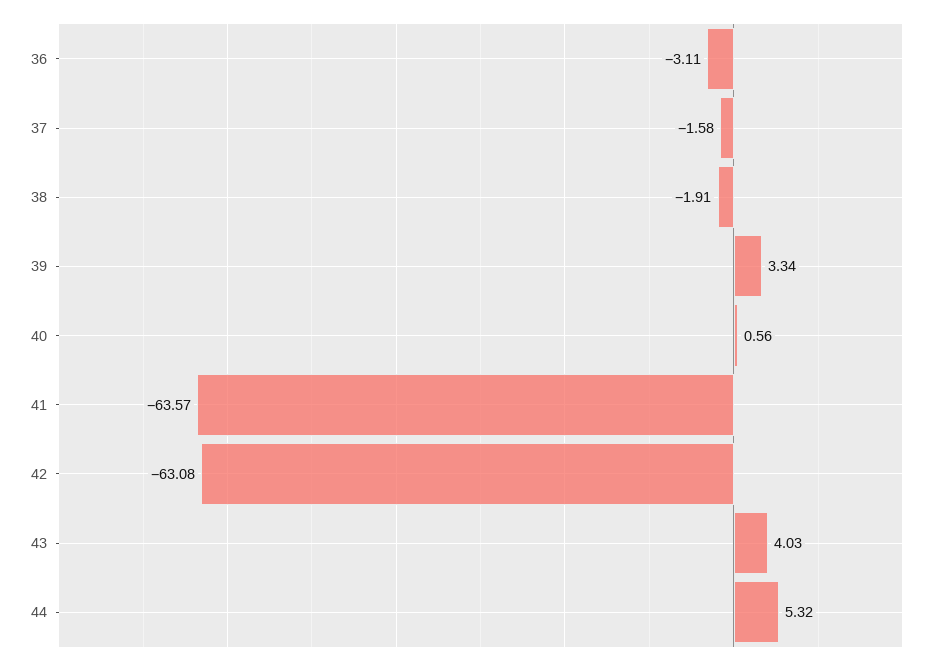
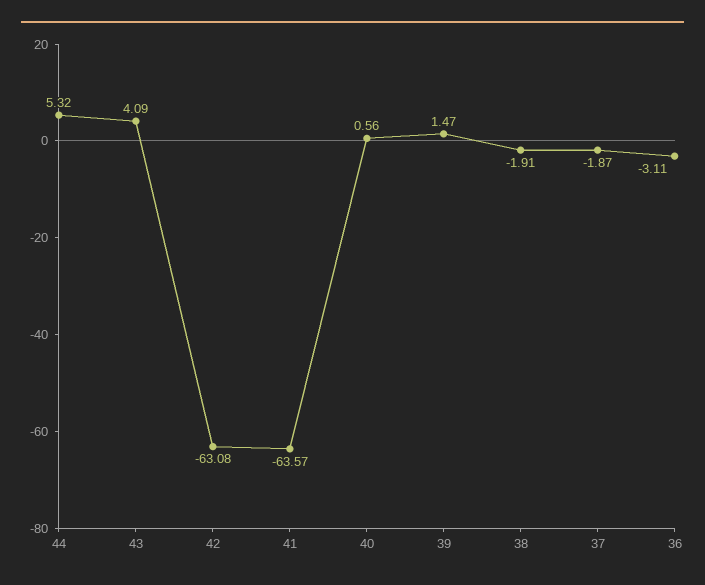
37: -1.58 -> -1.87
39: 3.34 -> 1.47
43: 4.03 -> 4.09

